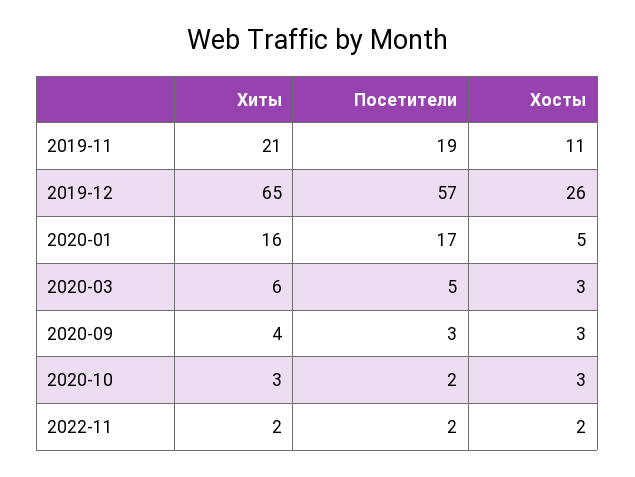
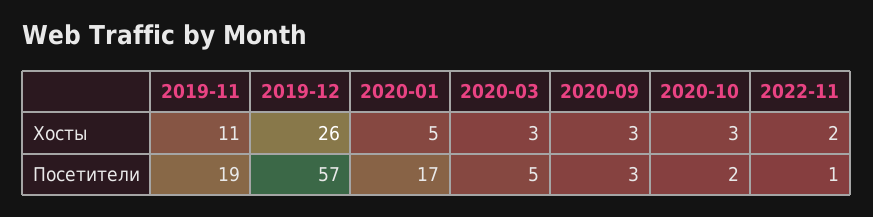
Хиты, 2019-11: 21 -> none
Хиты, 2019-12: 65 -> none
Хиты, 2020-01: 16 -> none
Хиты, 2020-03: 6 -> none
Хиты, 2020-09: 4 -> none
Хиты, 2020-10: 3 -> none
Хиты, 2022-11: 2 -> none
Посетители, 2022-11: 2 -> 1

